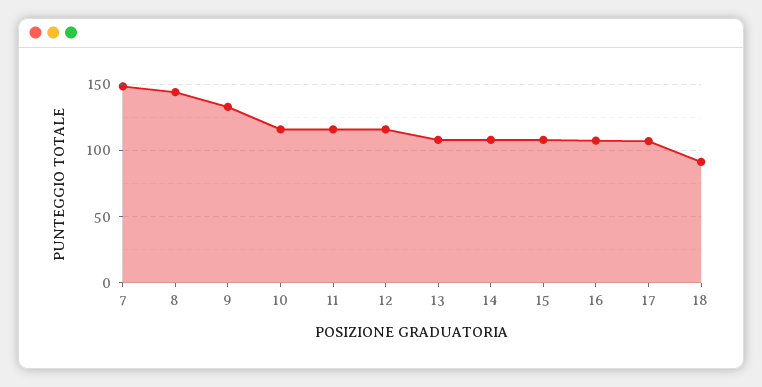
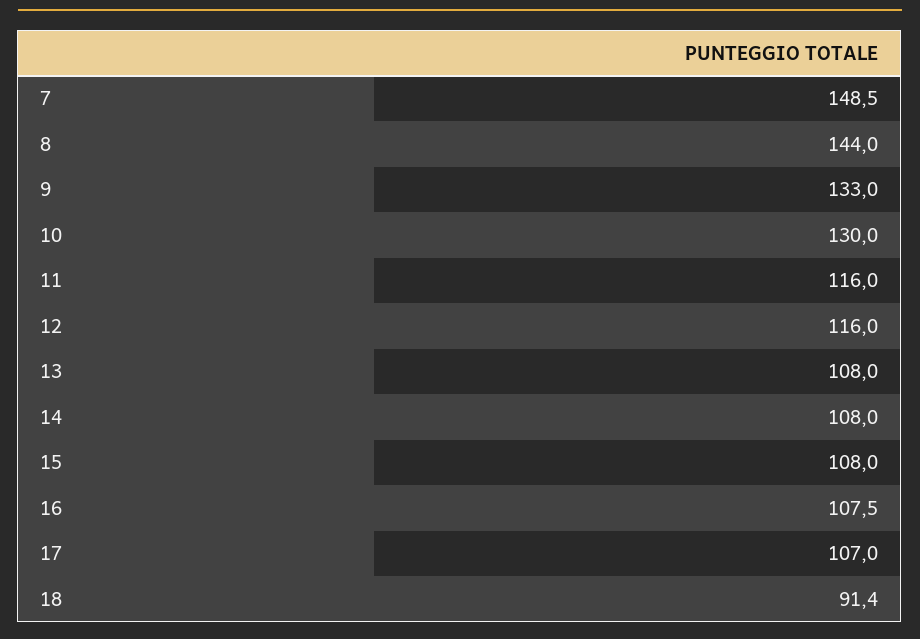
10: 115 -> 130

